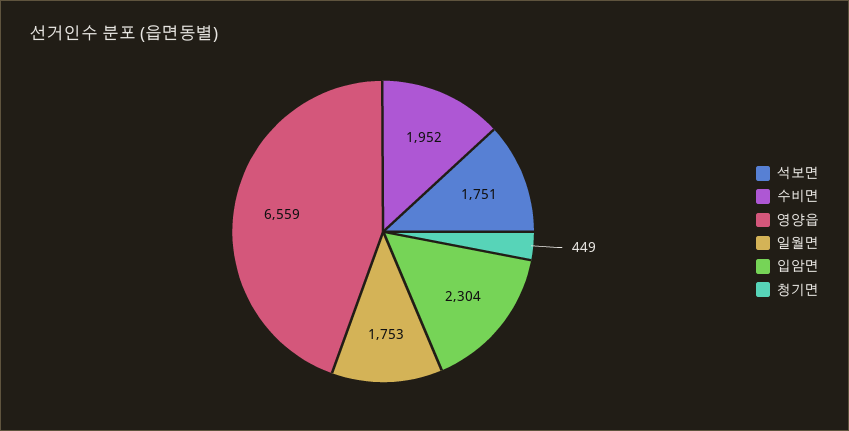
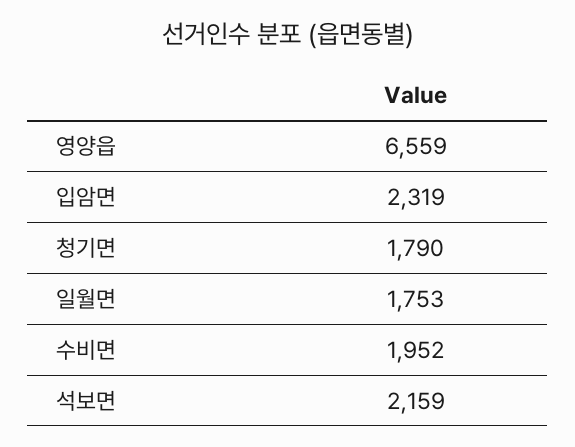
석보면: 1751 -> 2159
입암면: 2304 -> 2319
청기면: 449 -> 1790

